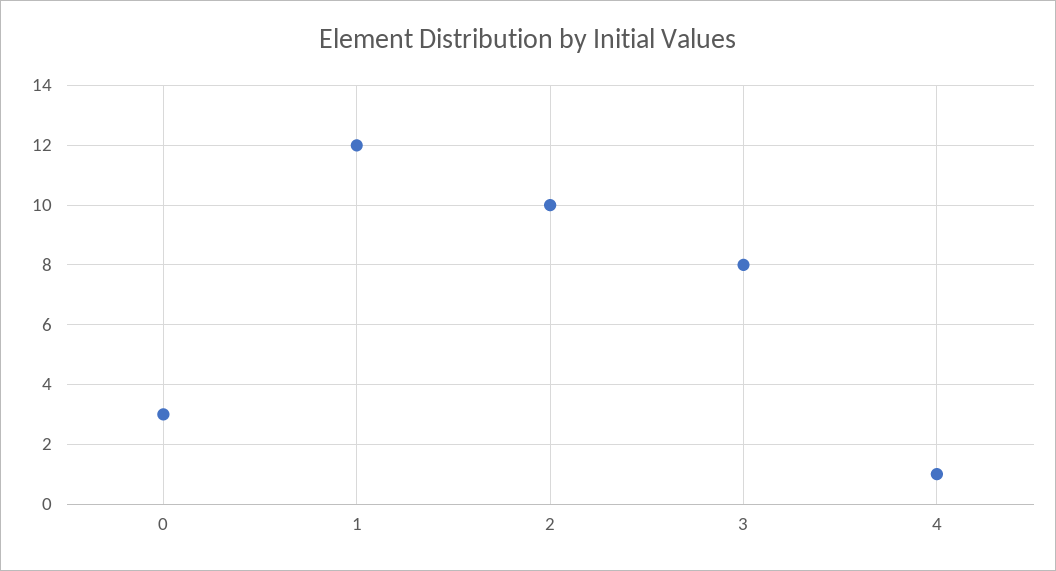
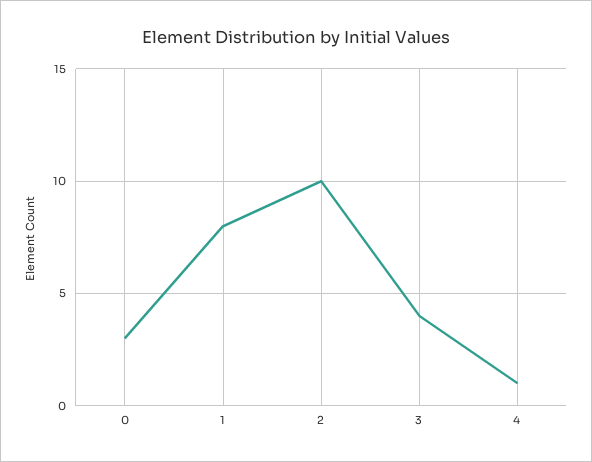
1: 12 -> 8
3: 8 -> 4

